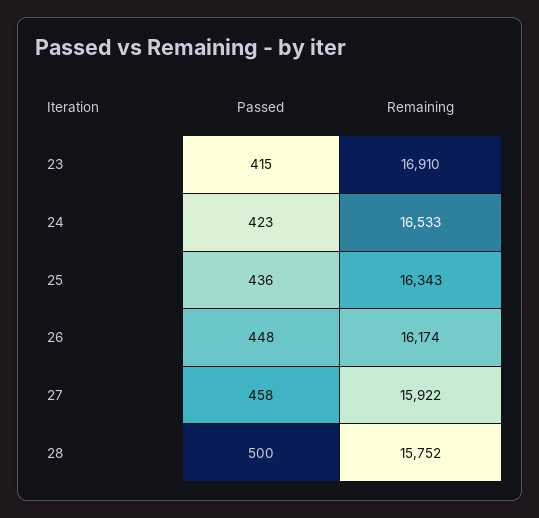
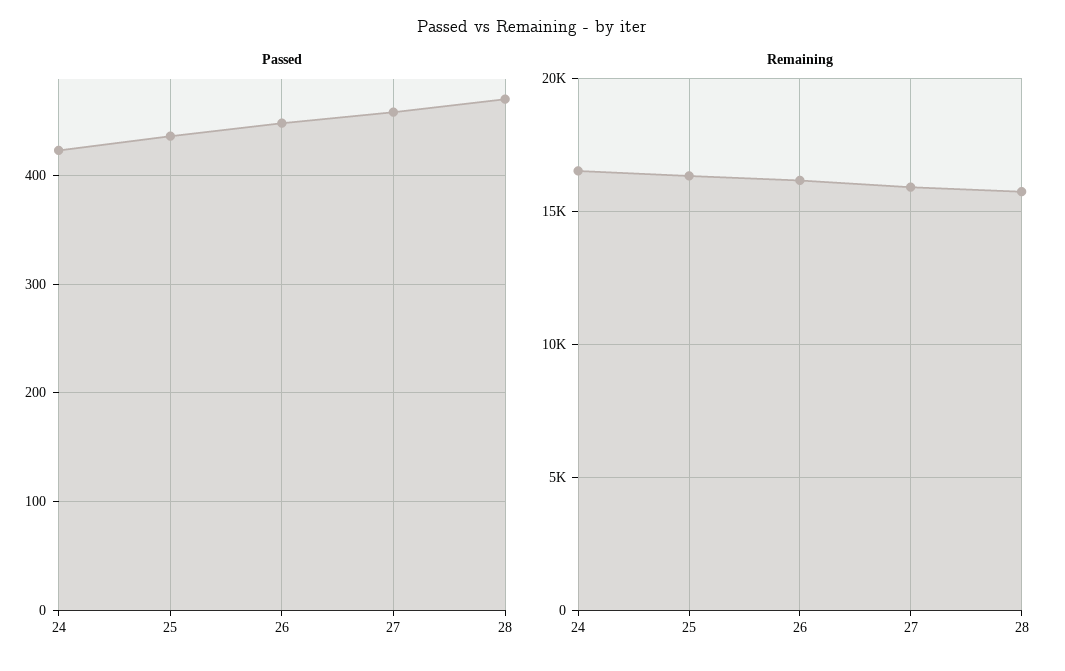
Passed, 23: 415 -> none
Remaining, 23: 16910 -> none
Passed, 28: 500 -> 470

